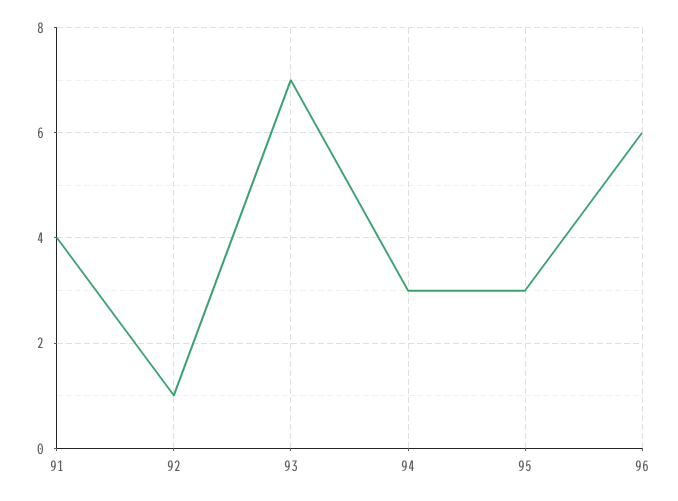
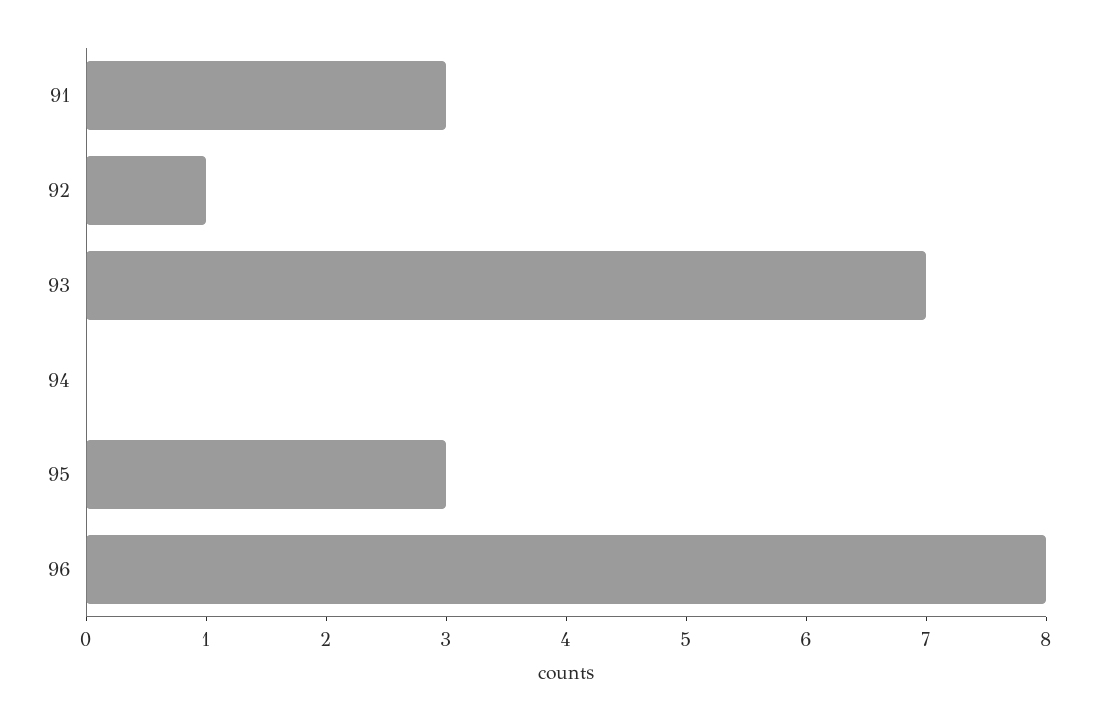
91: 4 -> 3
94: 3 -> 0
96: 6 -> 8

